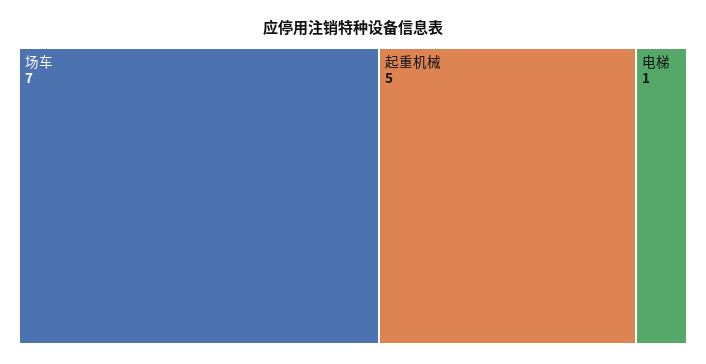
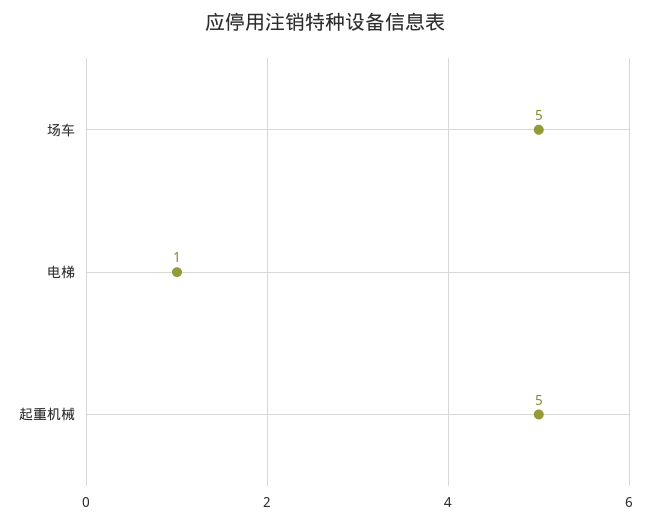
场车: 7 -> 5

